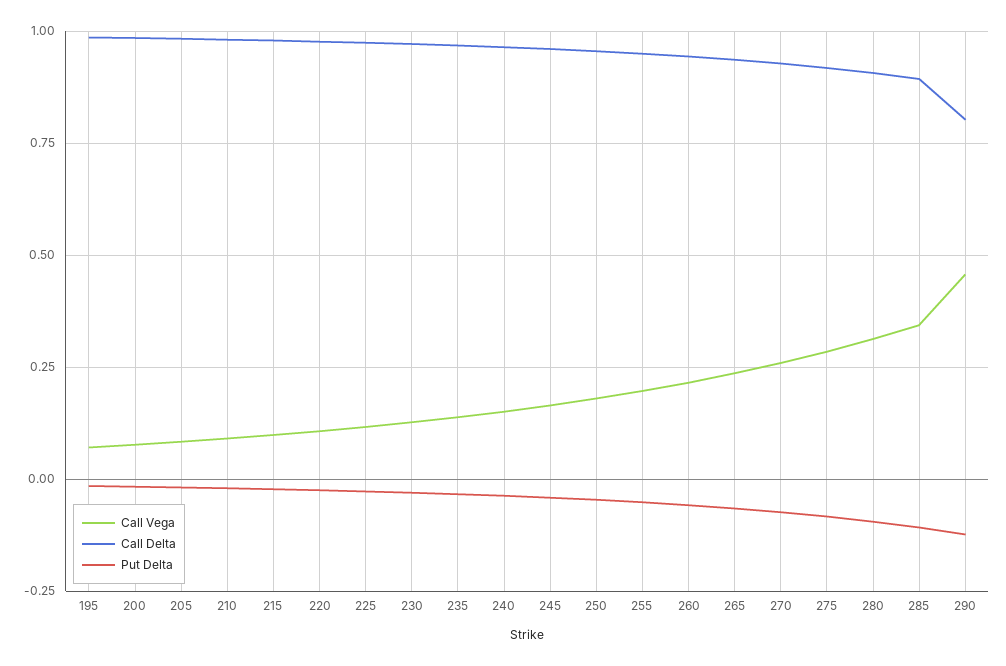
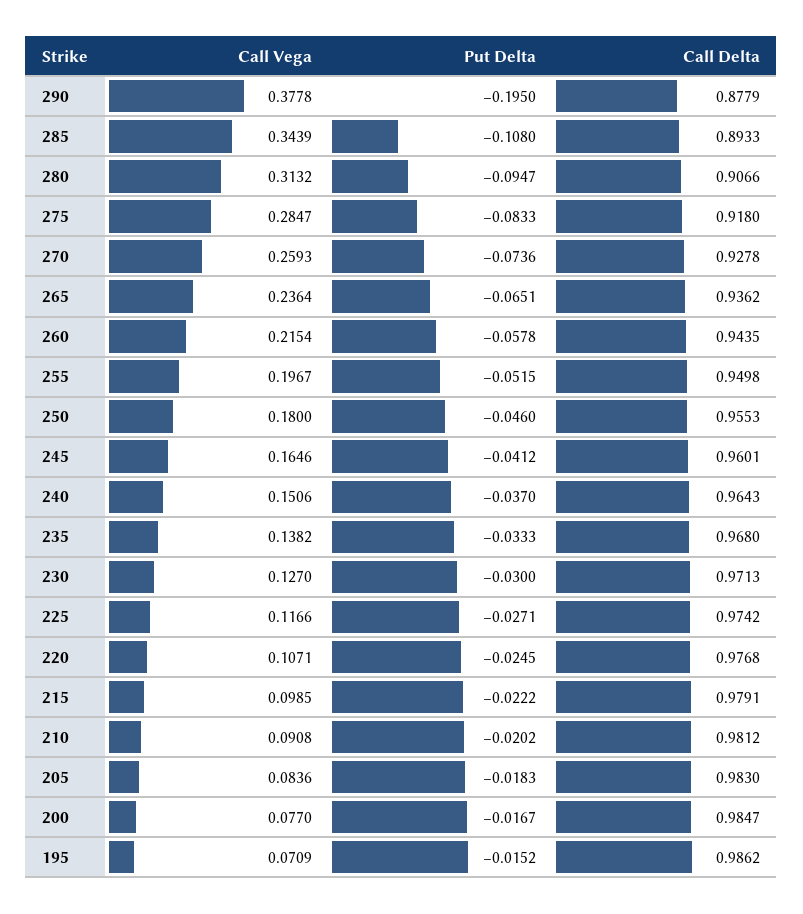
Call Vega, 290: 0.45 -> 0.3778
Call Delta, 290: 0.8 -> 0.8779
Put Delta, 290: -0.125 -> -0.195

